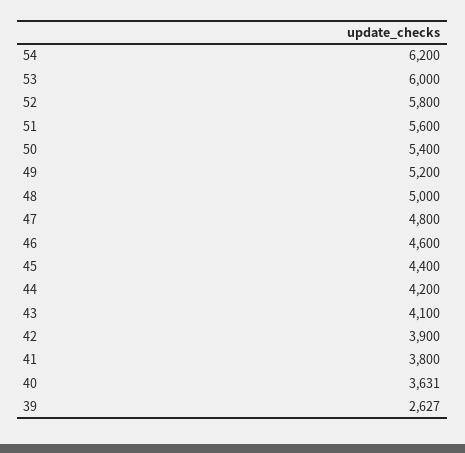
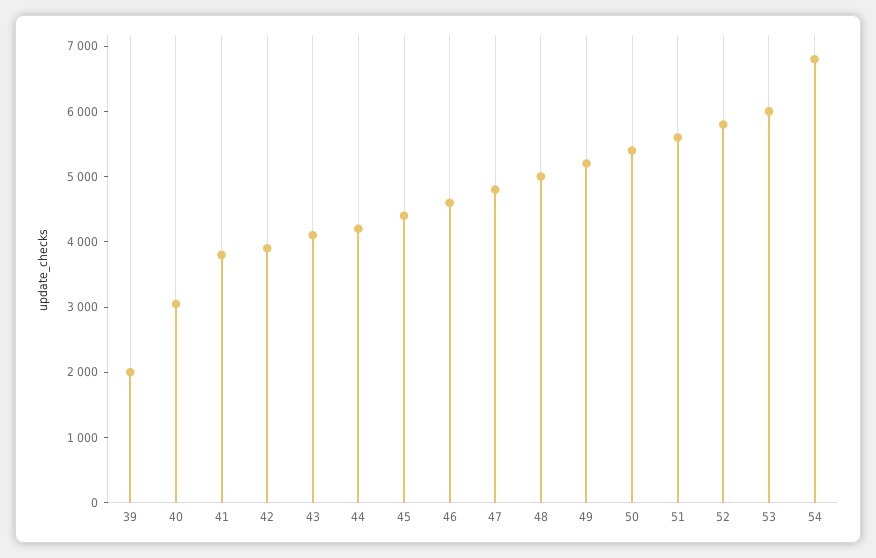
54: 6200 -> 6800
40: 3631 -> 3000
39: 2627 -> 2000

